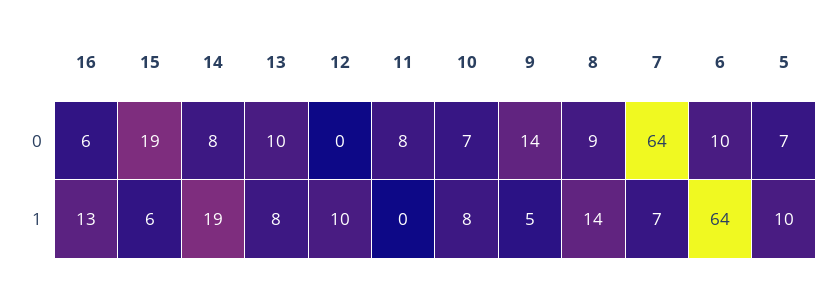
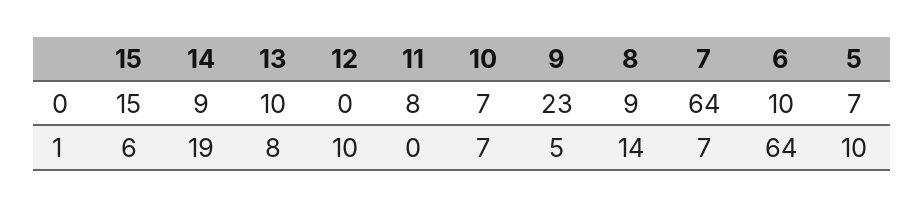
16, 0: 6 -> none
15, 0: 19 -> 15
14, 0: 8 -> 9
9, 0: 14 -> 23
16, 1: 13 -> none
10, 1: 8 -> 7

